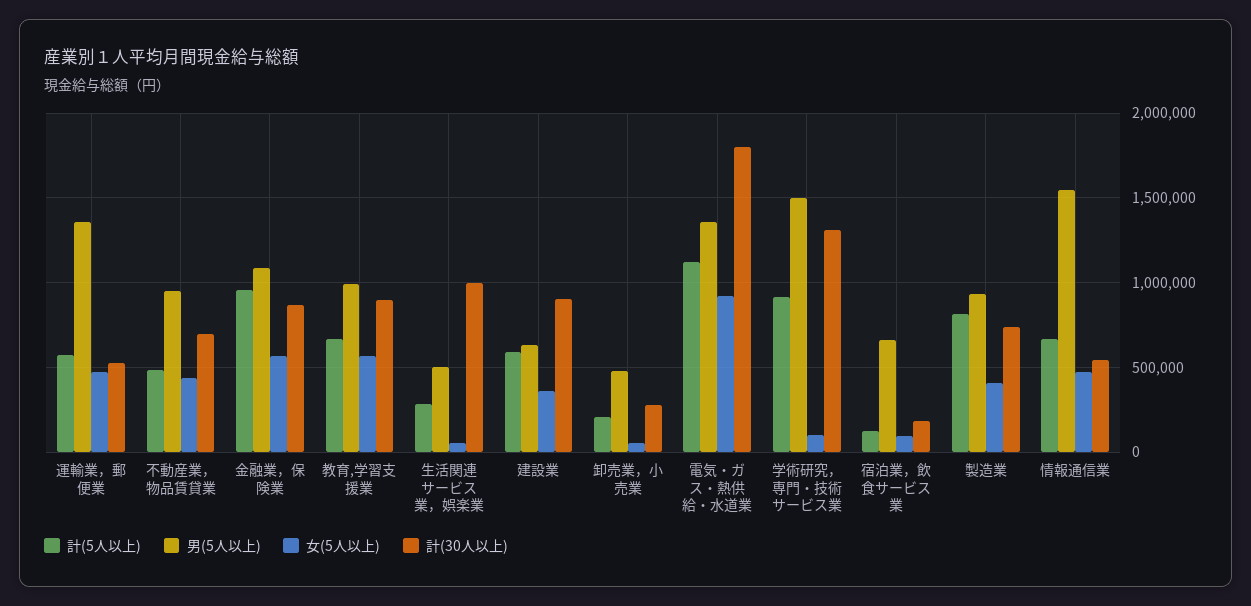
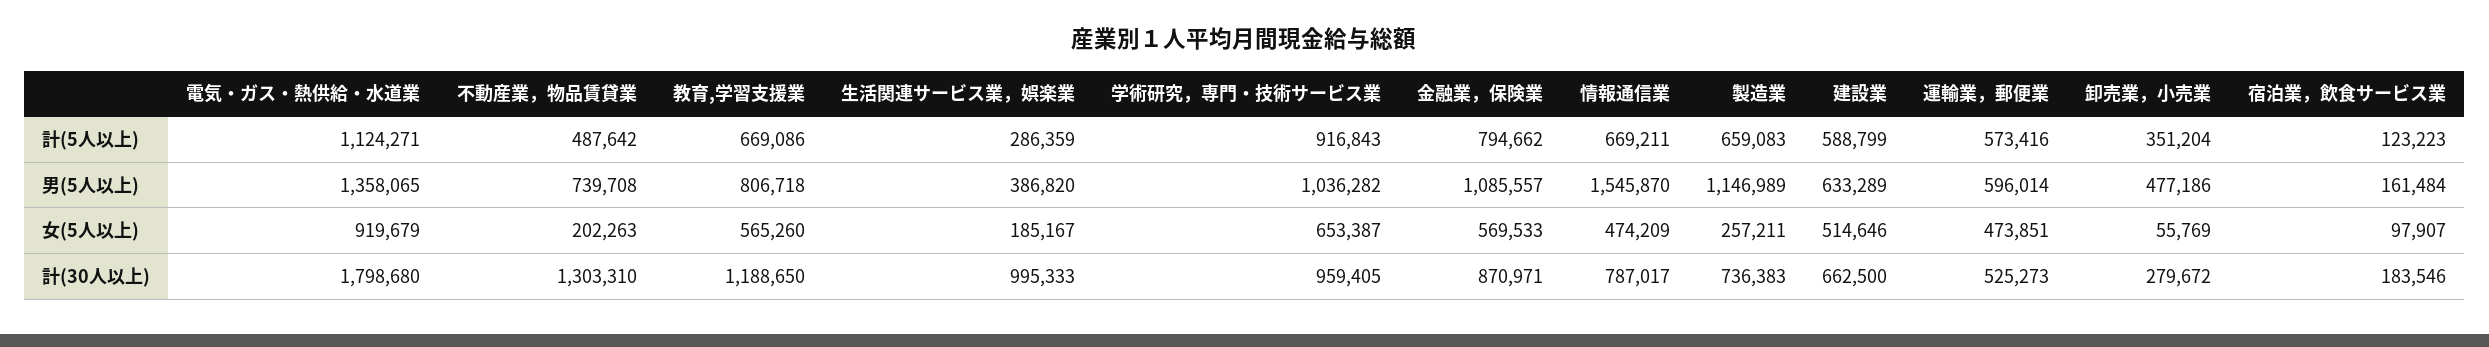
男(5人以上), 運輸業，郵便業: 1350000 -> 596014
男(5人以上), 不動産業，物品賃貸業: 950000 -> 739708
女(5人以上), 不動産業，物品賃貸業: 450000 -> 202263
計(30人以上), 不動産業，物品賃貸業: 700000 -> 1303310
計(5人以上), 金融業，保険業: 950000 -> 794662
男(5人以上), 教育,学習支援業: 1000000 -> 806718
計(30人以上), 教育,学習支援業: 900000 -> 1188650
男(5人以上), 生活関連サービス業，娯楽業: 500000 -> 386820
女(5人以上), 生活関連サービス業，娯楽業: 50000 -> 185167
女(5人以上), 建設業: 350000 -> 514646
計(30人以上), 建設業: 900000 -> 662500
計(5人以上), 卸売業，小売業: 200000 -> 351204
男(5人以上), 学術研究，専門・技術サービス業: 1500000 -> 1036282
女(5人以上), 学術研究，専門・技術サービス業: 100000 -> 653387
計(30人以上), 学術研究，専門・技術サービス業: 1300000 -> 959405
男(5人以上), 宿泊業，飲食サービス業: 650000 -> 161484
計(5人以上), 製造業: 800000 -> 659083
男(5人以上), 製造業: 950000 -> 1146989
女(5人以上), 製造業: 400000 -> 257211
計(30人以上), 情報通信業: 550000 -> 787017

